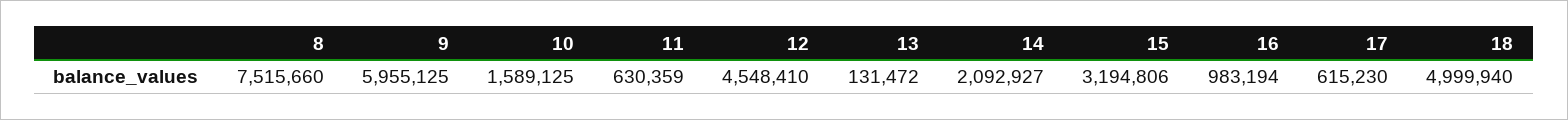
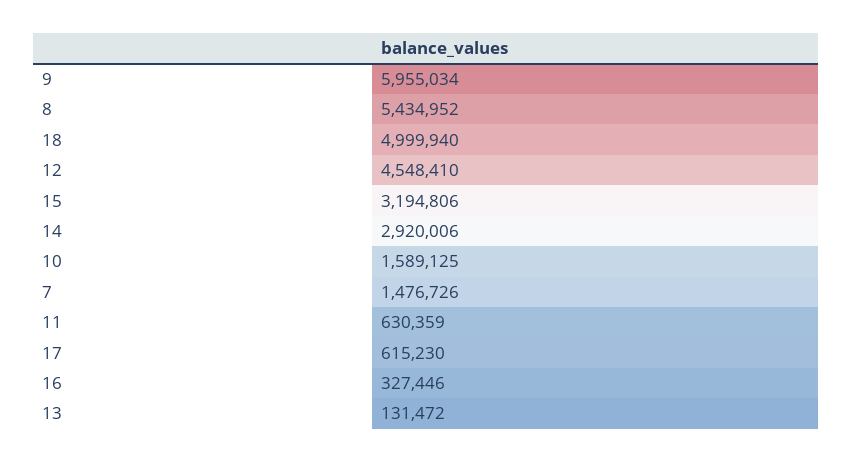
8: 7515660 -> 5434952
9: 5955125 -> 5955034
14: 2092927 -> 2920006
16: 983194 -> 327446
7: none -> 1476726

